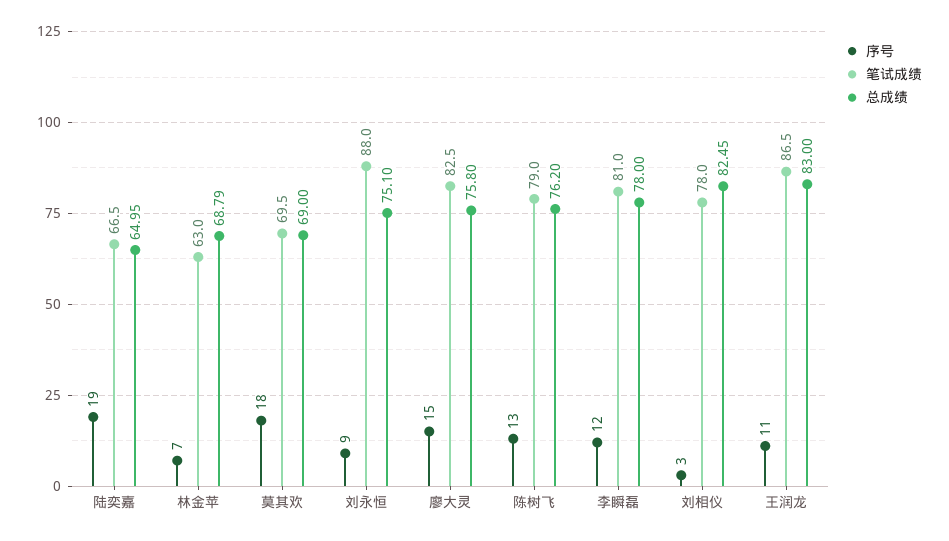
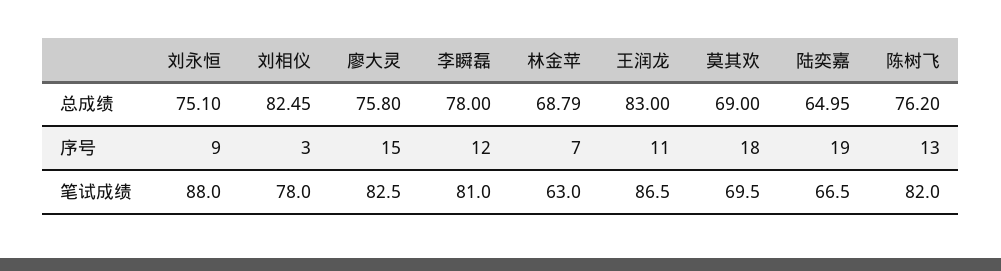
笔试成绩, 陈树飞: 79 -> 82

